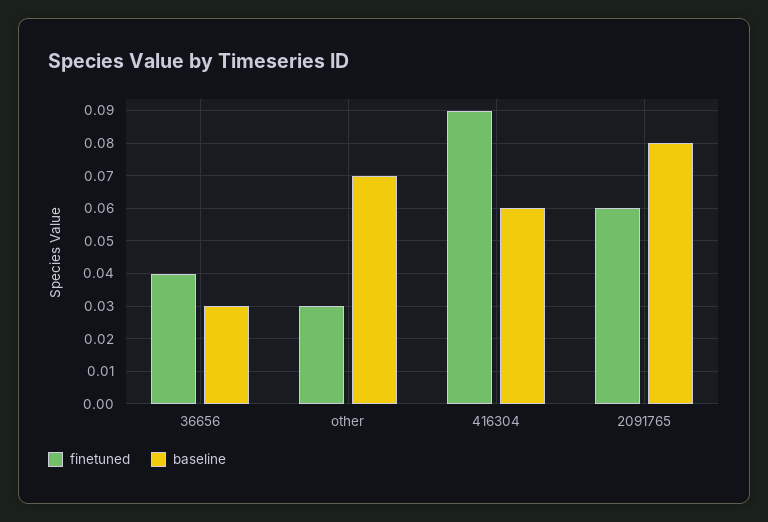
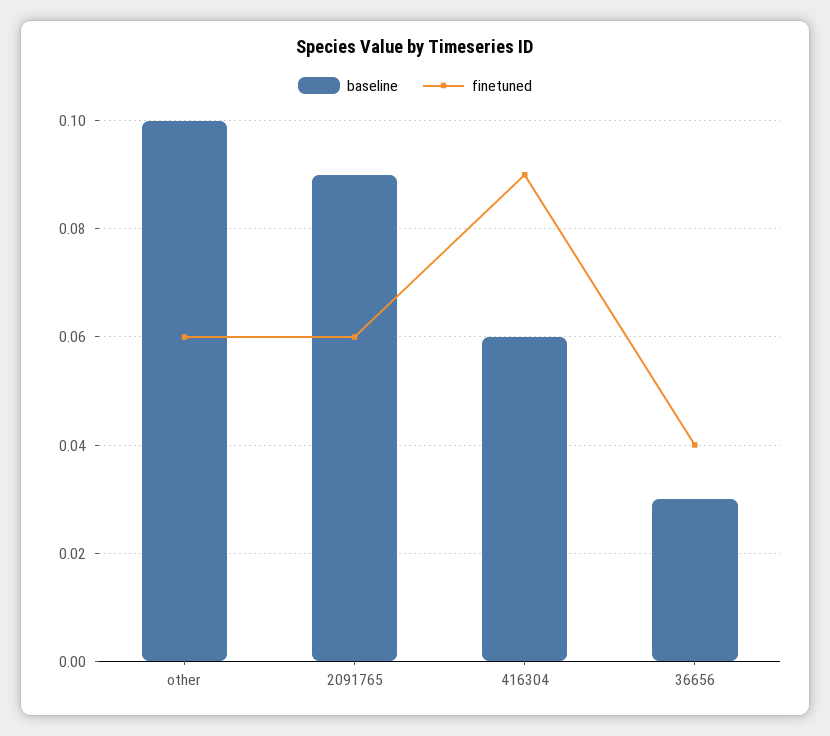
finetuned, other: 0.03 -> 0.06
baseline, other: 0.07 -> 0.1
baseline, 2091765: 0.08 -> 0.09

